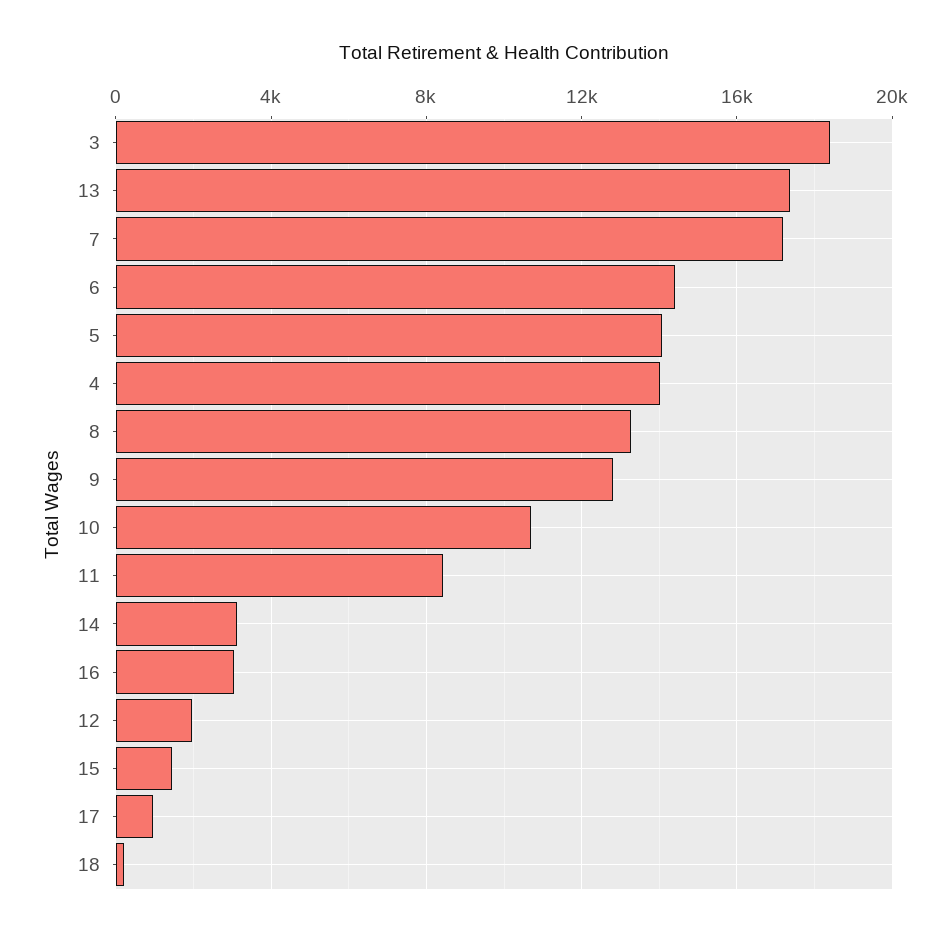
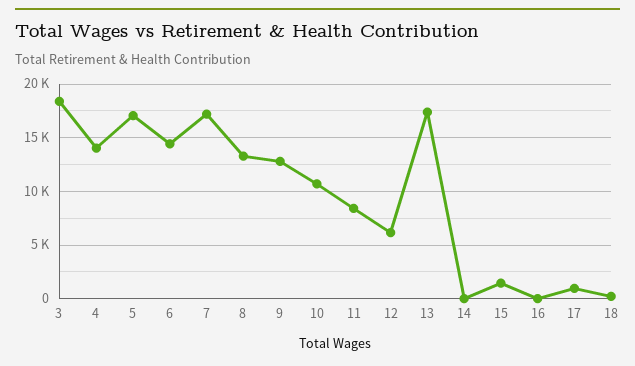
5: 14000 -> 17000
14: 3000 -> 0
16: 3000 -> 0
12: 2000 -> 6000

